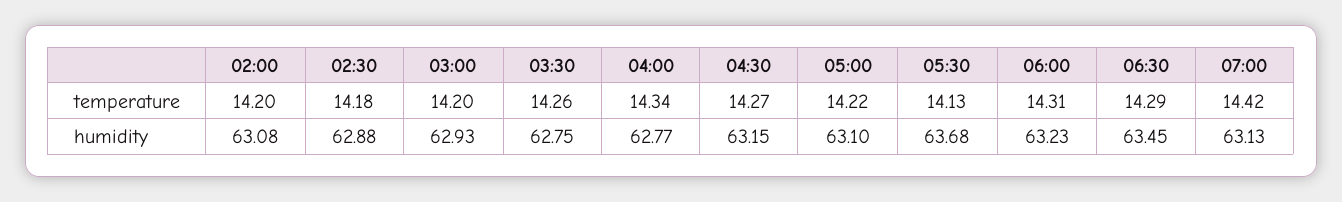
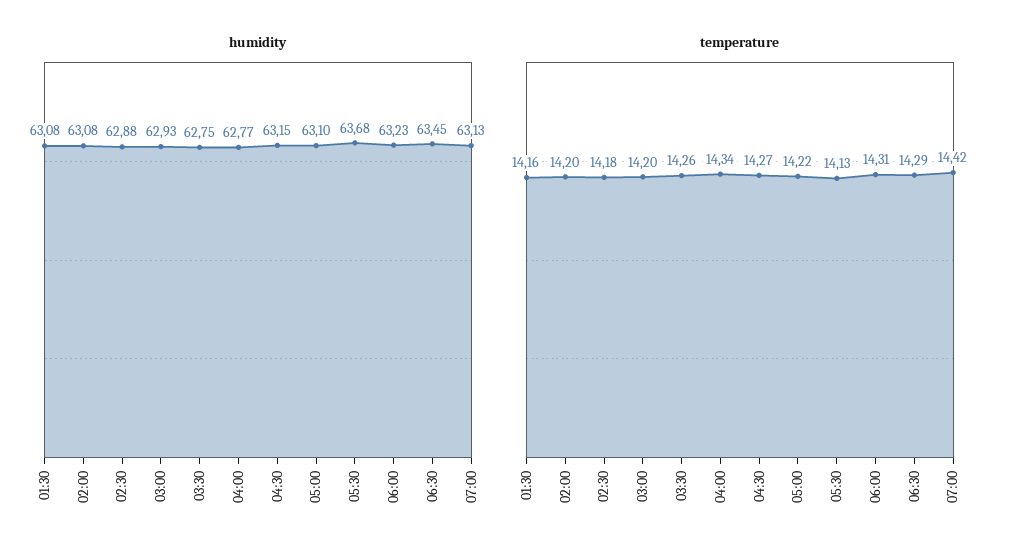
humidity, 01:30: none -> 63.08
temperature, 01:30: none -> 14.16

